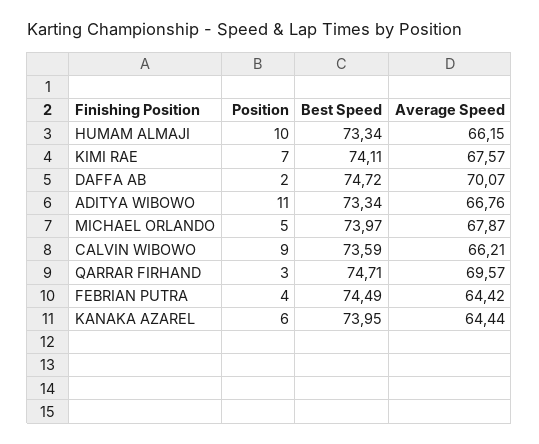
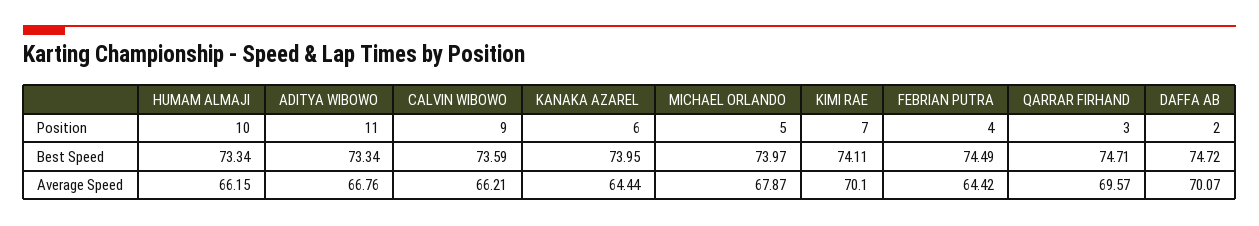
Average Speed, KIMI RAE: 67.57 -> 70.1

